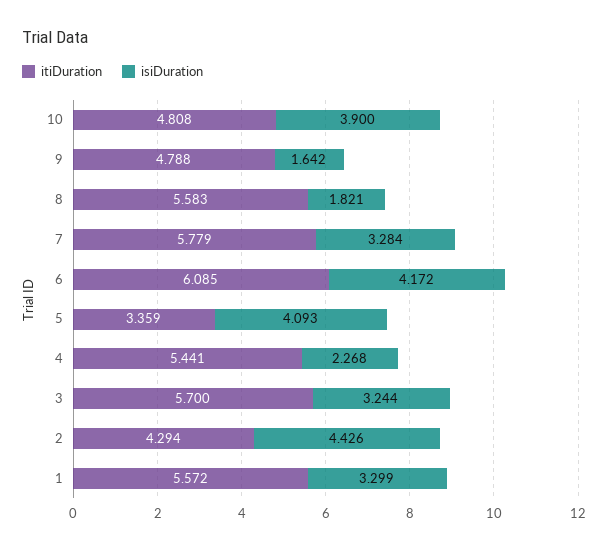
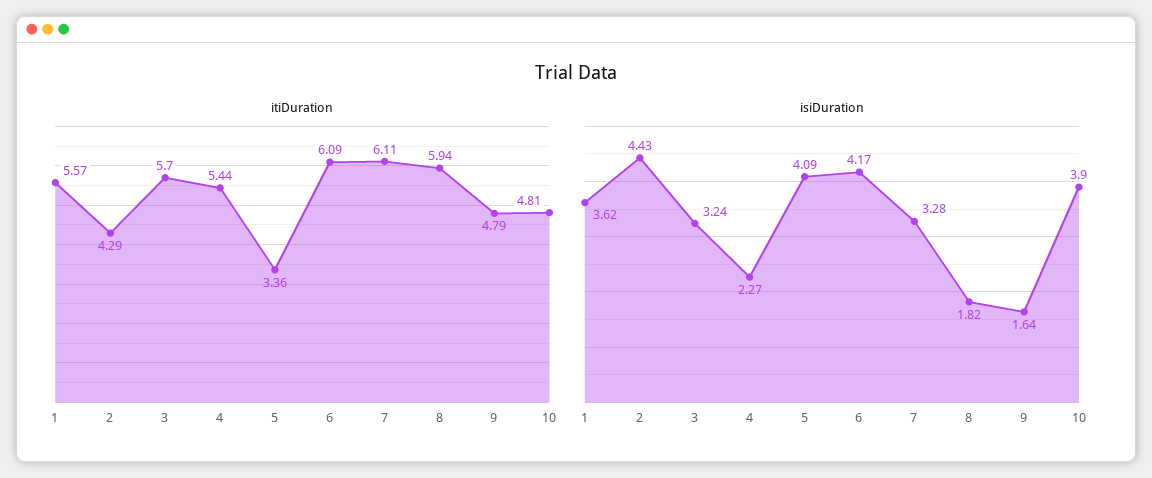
itiDuration, 8: 5.583 -> 5.94
itiDuration, 7: 5.779 -> 6.11
isiDuration, 1: 3.299 -> 3.62

